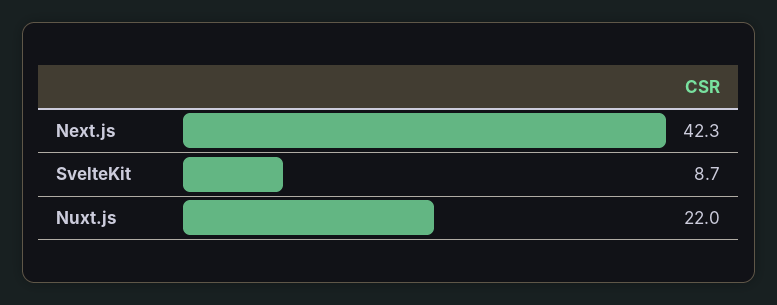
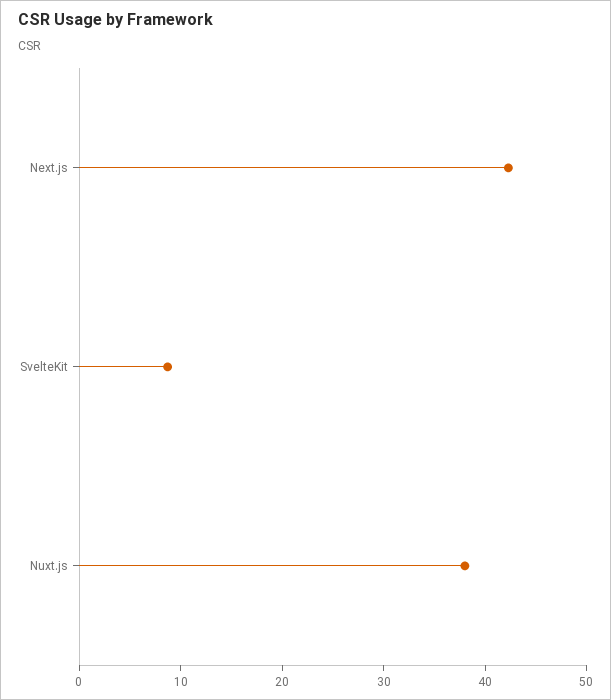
Nuxt.js: 22 -> 38

